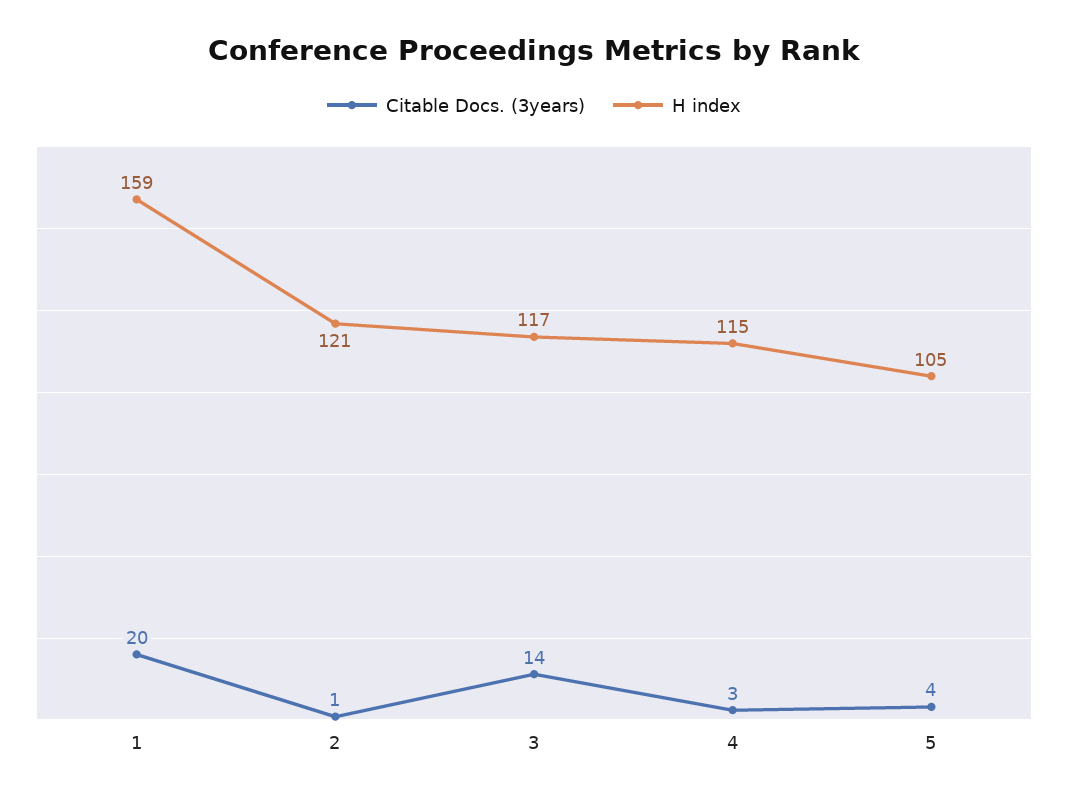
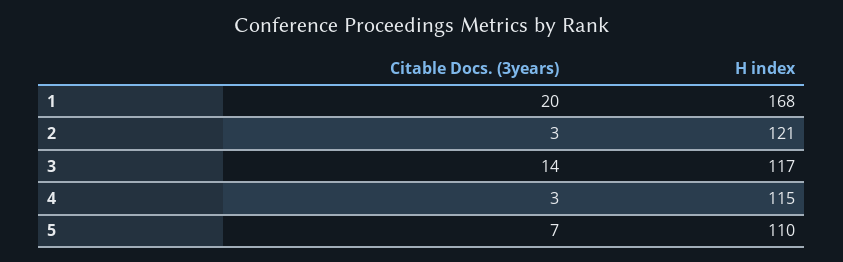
H index, 1: 159 -> 168
Citable Docs. (3years), 2: 1 -> 3
Citable Docs. (3years), 5: 4 -> 7
H index, 5: 105 -> 110

